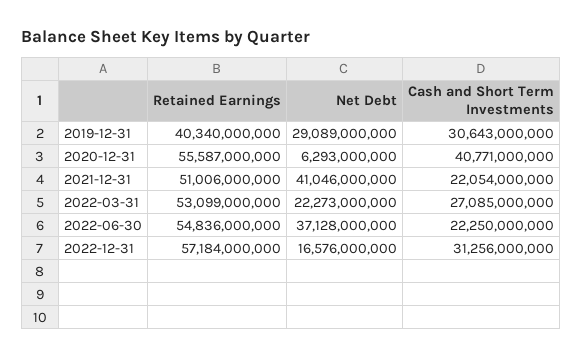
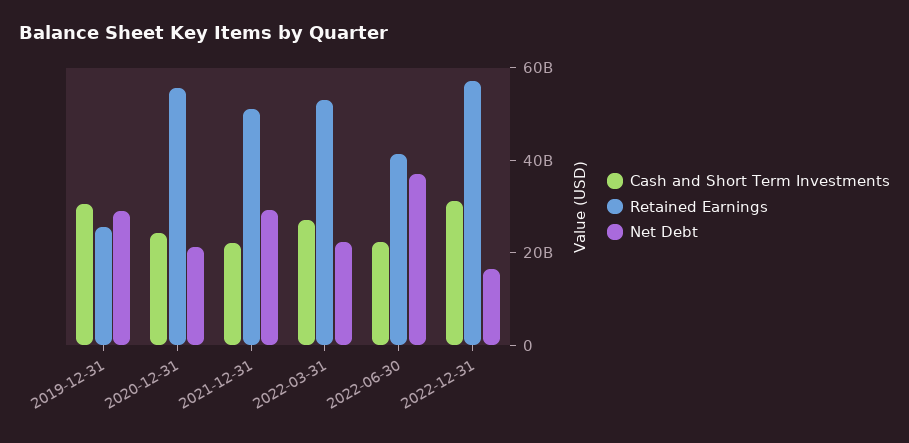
Retained Earnings, 2019-12-31: 40340000000 -> 25000000000
Net Debt, 2020-12-31: 6293000000 -> 20000000000
Cash and Short Term Investments, 2020-12-31: 40771000000 -> 25000000000
Net Debt, 2021-12-31: 41046000000 -> 30000000000
Retained Earnings, 2022-06-30: 54836000000 -> 40000000000

